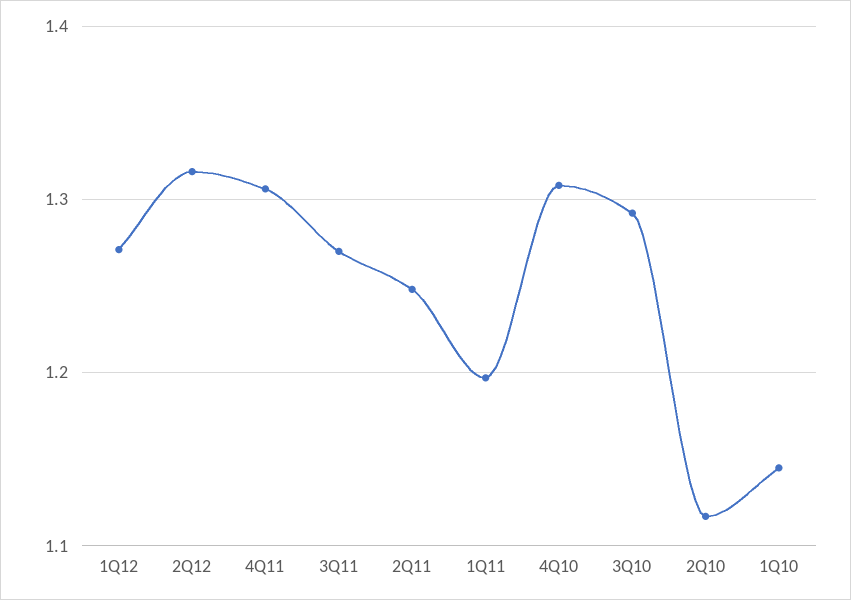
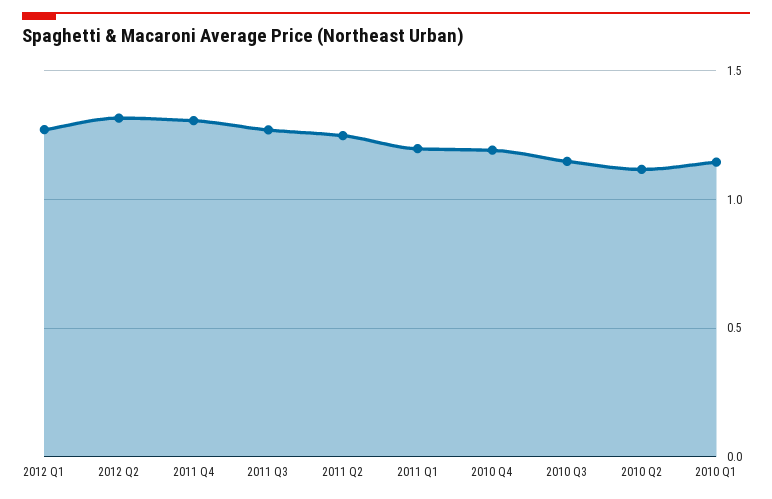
4Q10: 1.31 -> 1.2
3Q10: 1.29 -> 1.15

